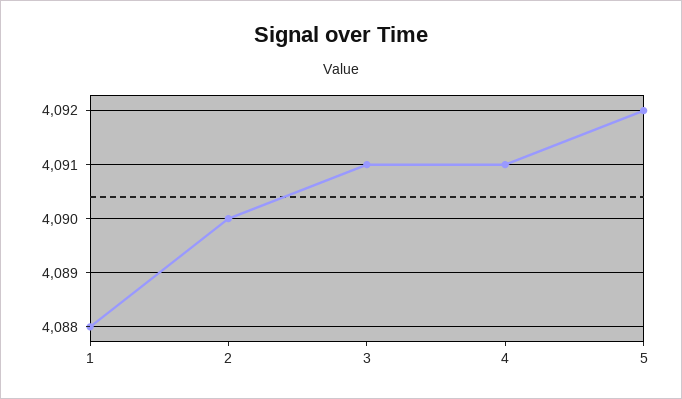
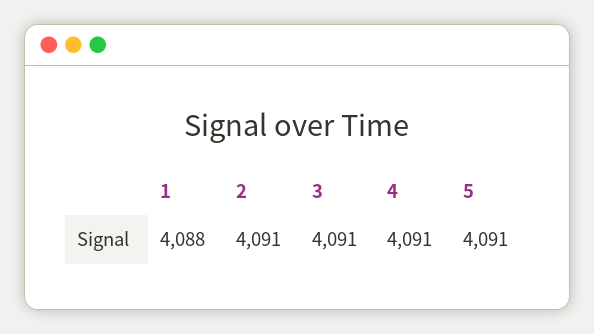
2: 4090 -> 4091
5: 4092 -> 4091

